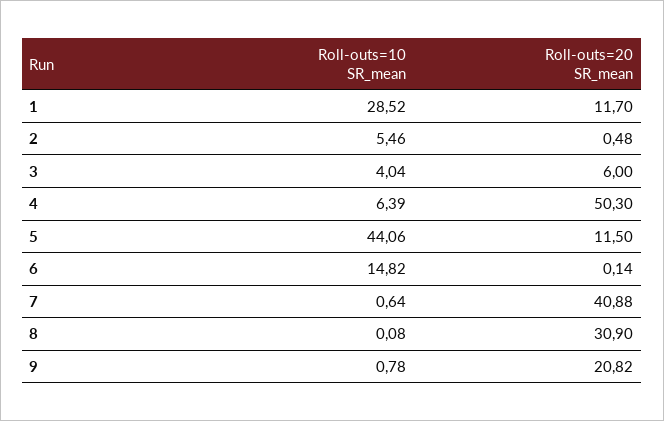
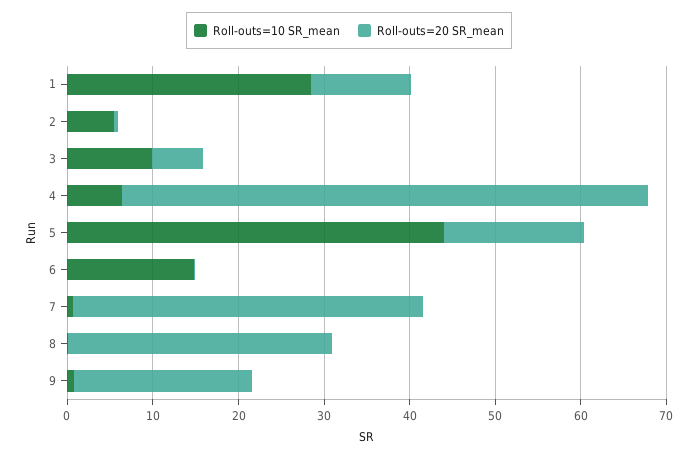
Roll-outs=10 SR_mean, 3: 4.04 -> 10
Roll-outs=20 SR_mean, 4: 50.3 -> 62
Roll-outs=20 SR_mean, 5: 11.5 -> 16

